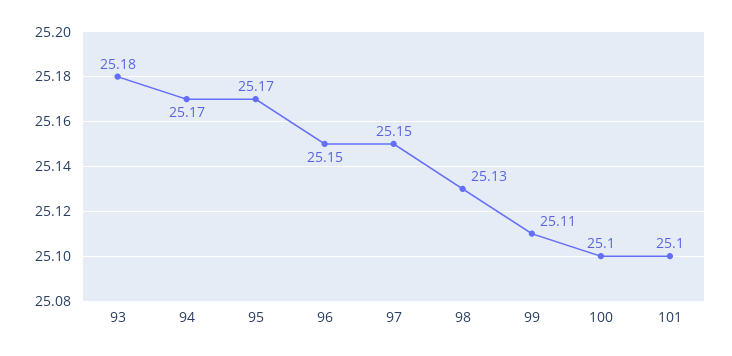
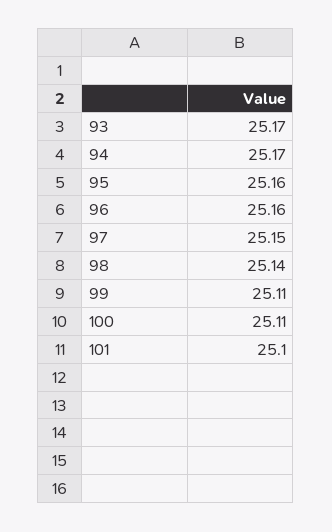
93: 25.18 -> 25.17
95: 25.17 -> 25.16
96: 25.15 -> 25.16
98: 25.13 -> 25.14
100: 25.1 -> 25.11

